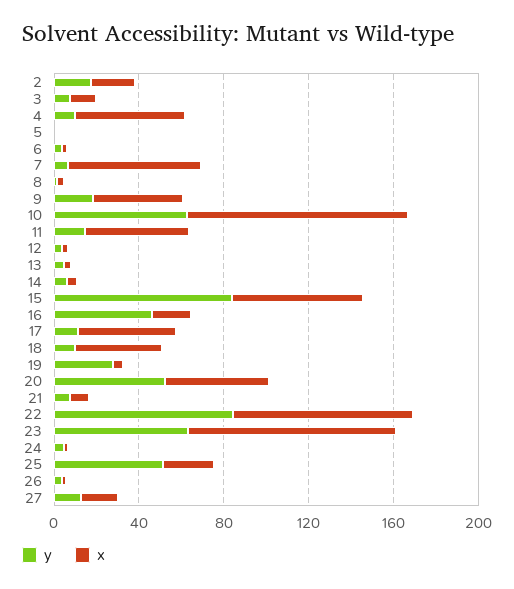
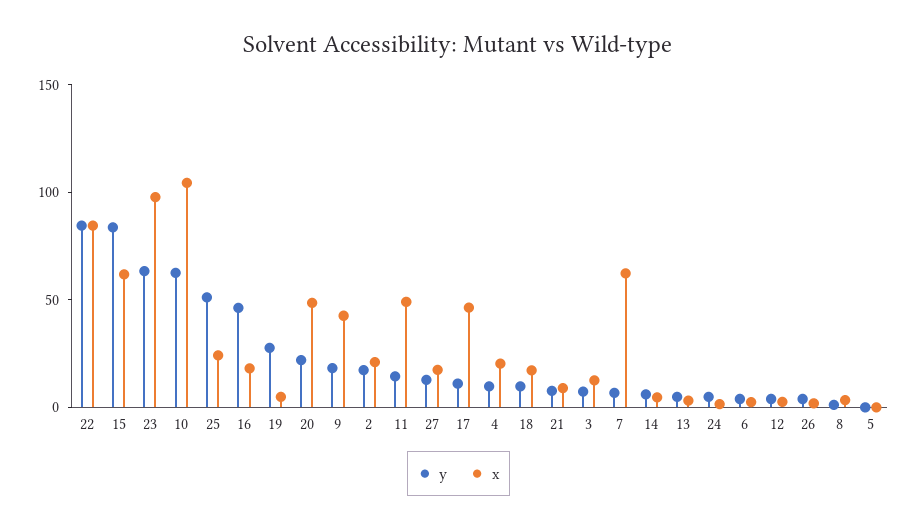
x, 4: 50 -> 20
x, 18: 40 -> 20
y, 20: 50 -> 20

